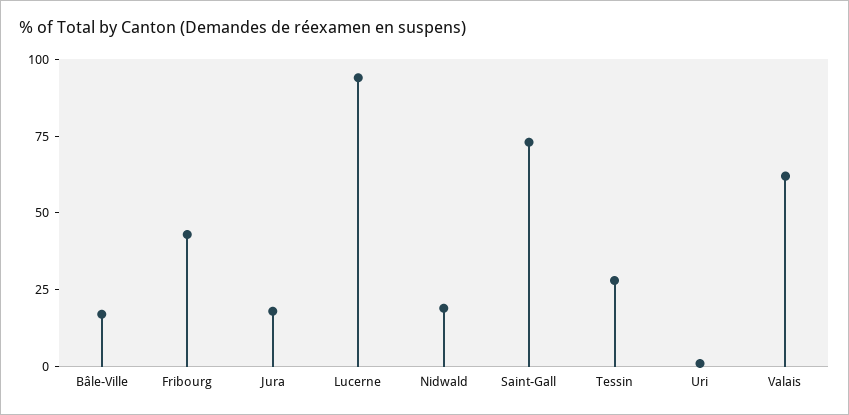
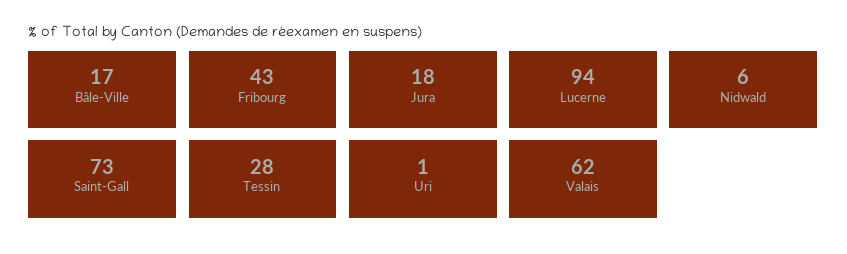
Nidwald: 20 -> 6

